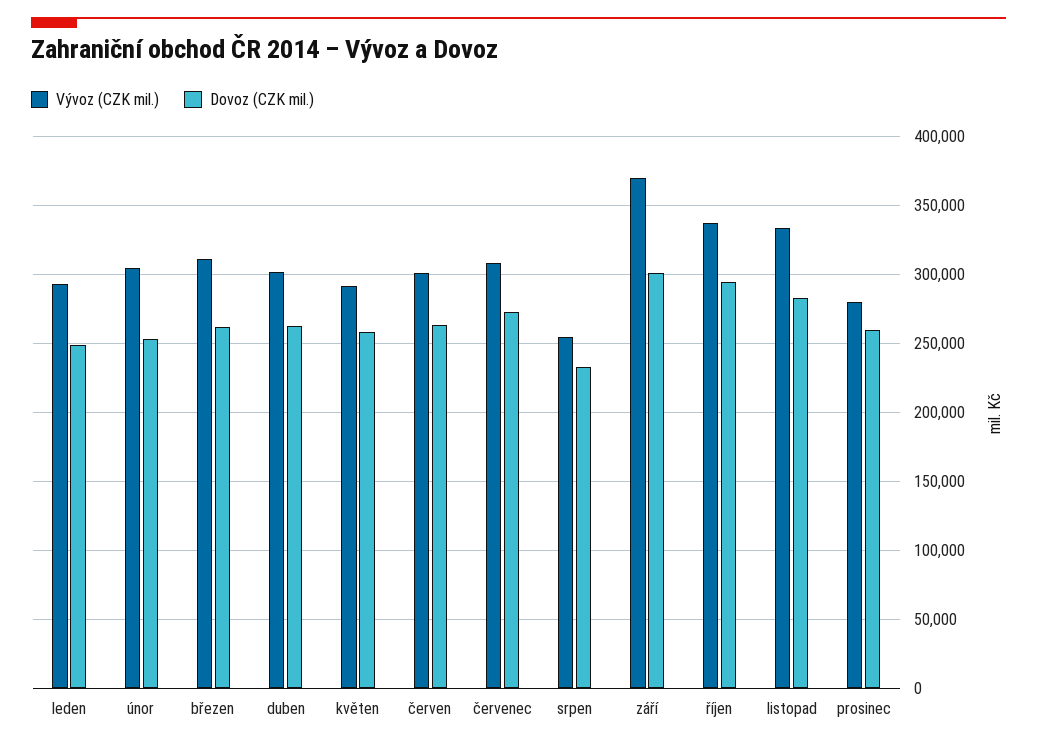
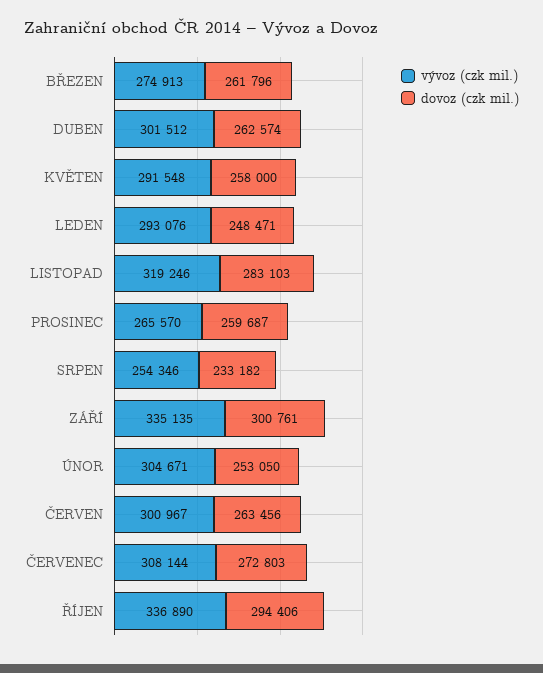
Vývoz (CZK mil.), březen: 310000 -> 274913
Vývoz (CZK mil.), září: 370000 -> 335135
Vývoz (CZK mil.), listopad: 335000 -> 319246
Vývoz (CZK mil.), prosinec: 280000 -> 265570

